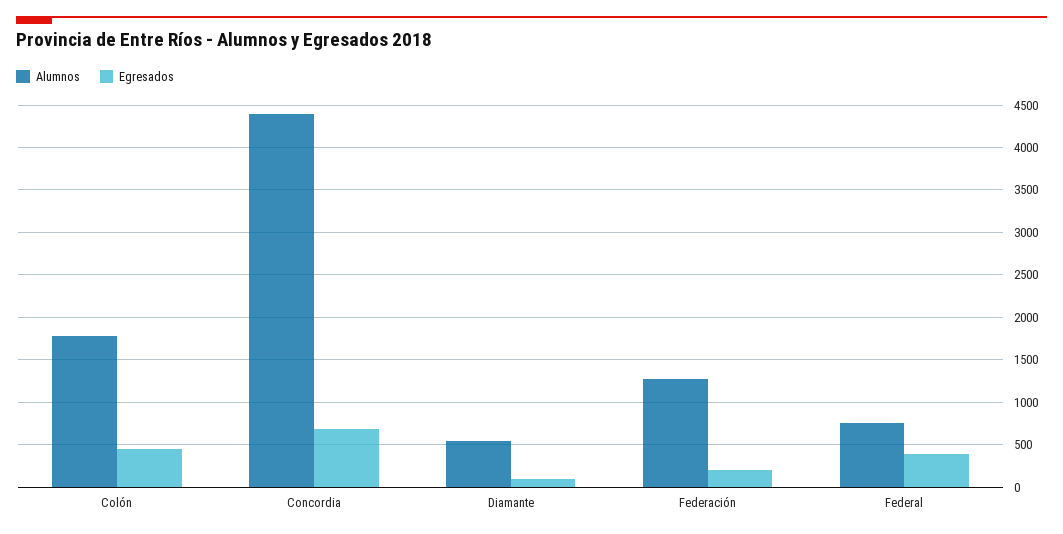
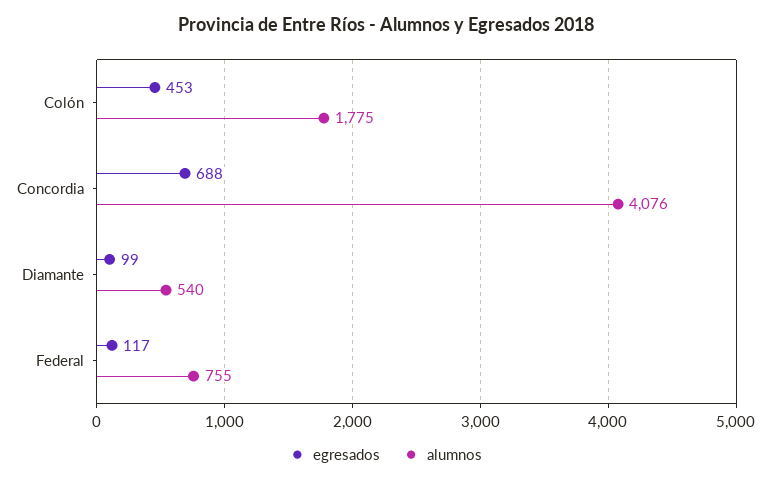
Alumnos, Concordia: 4400 -> 4076
Alumnos, Federación: 1300 -> none
Egresados, Federación: 200 -> none
Egresados, Federal: 400 -> 117

